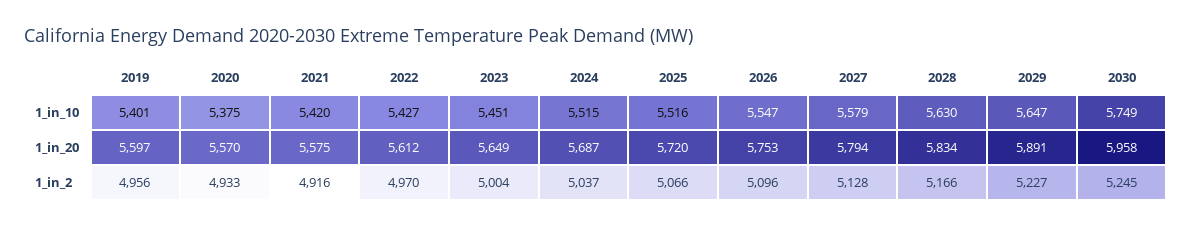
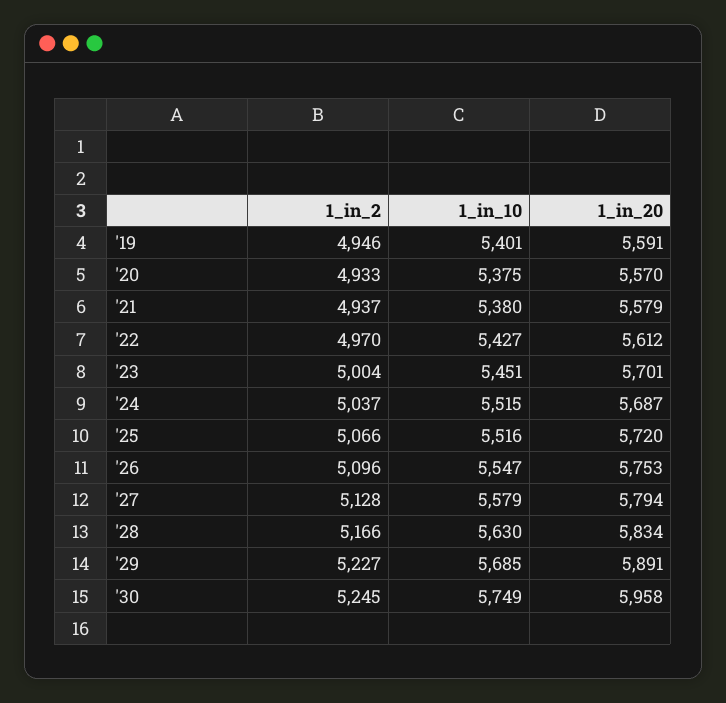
2021, 1_in_10: 5420 -> 5380
2029, 1_in_10: 5647 -> 5685
2019, 1_in_20: 5597 -> 5591
2021, 1_in_20: 5575 -> 5579
2023, 1_in_20: 5649 -> 5701
2019, 1_in_2: 4956 -> 4946
2021, 1_in_2: 4916 -> 4937

